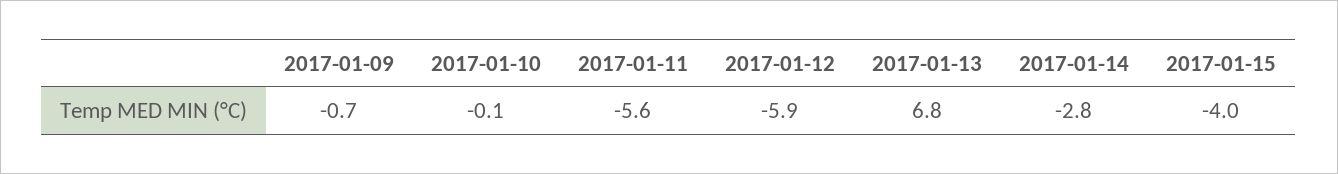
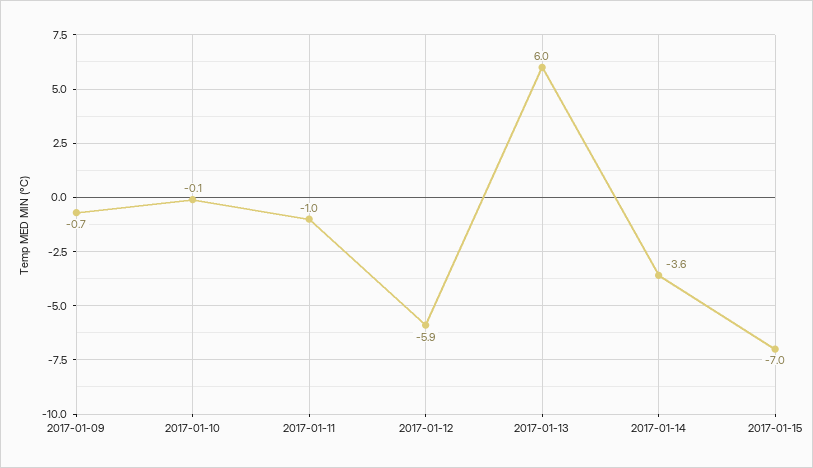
2017-01-11: -5.6 -> -1
2017-01-13: 6.8 -> 6
2017-01-14: -2.8 -> -3.6
2017-01-15: -4 -> -7

